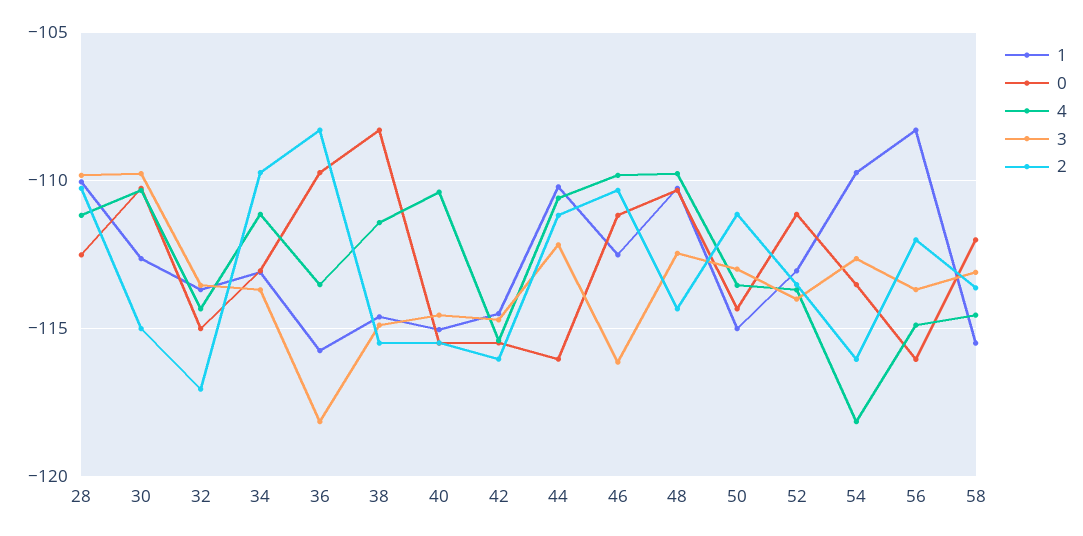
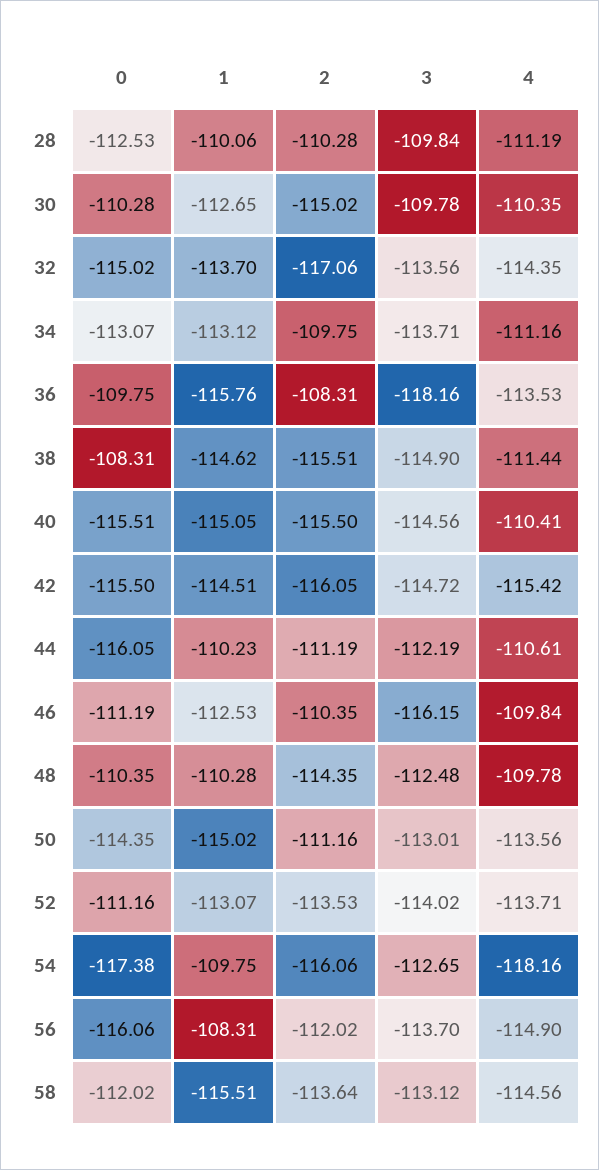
0, 54: -113.5 -> -117.38

